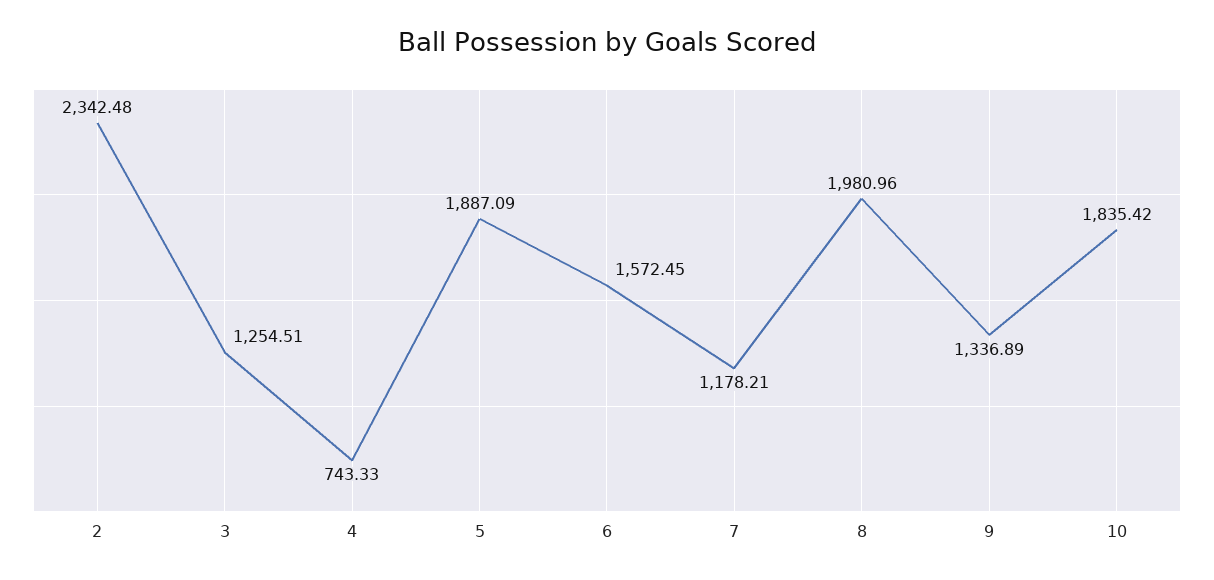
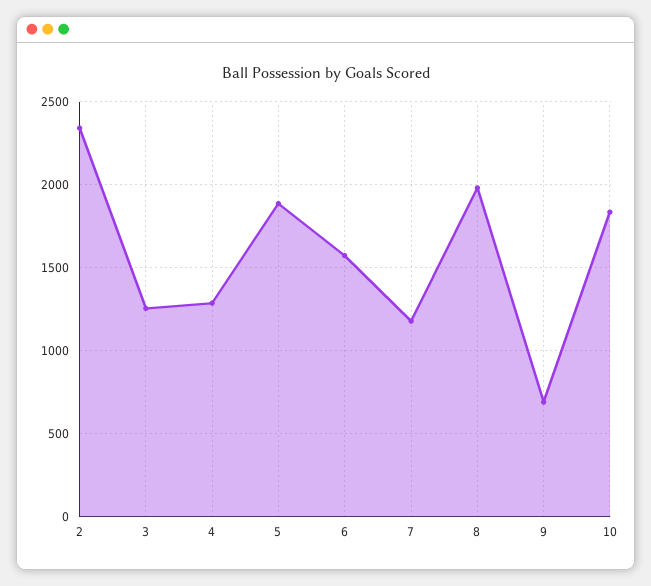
4: 743.33 -> 1300
9: 1336.89 -> 700

